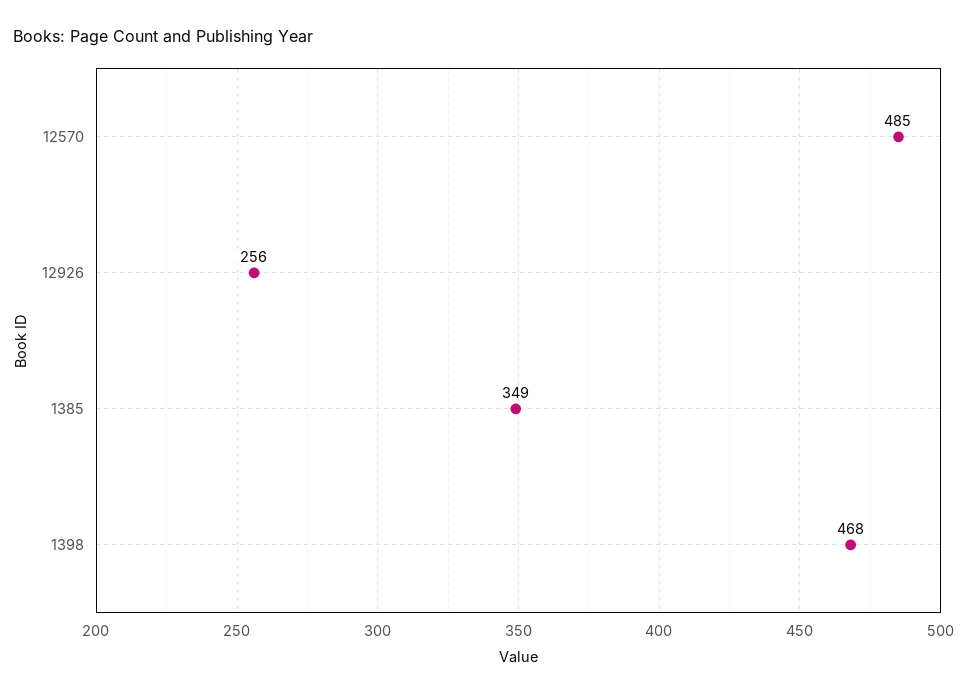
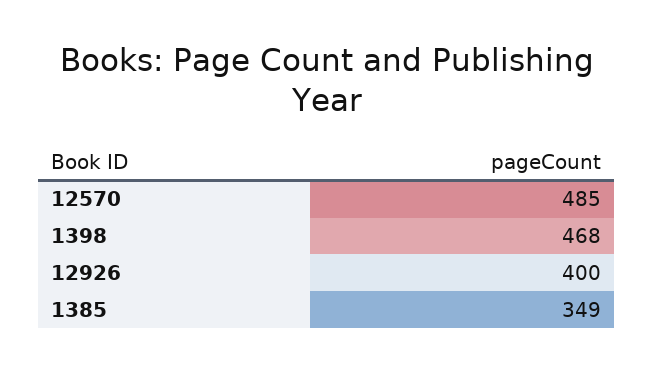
12926: 256 -> 400

